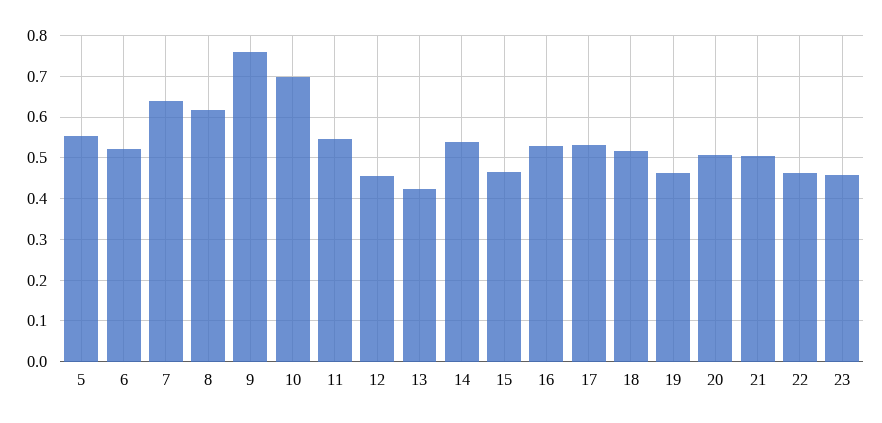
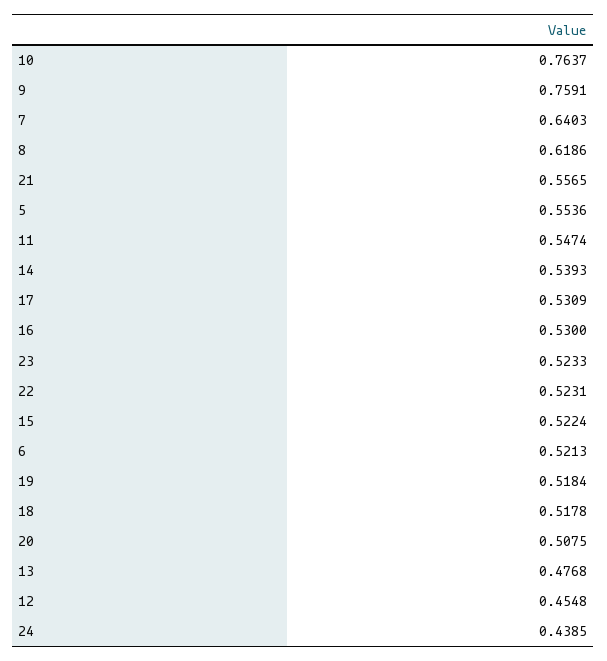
10: 0.7 -> 0.7637
13: 0.42 -> 0.4768
15: 0.46 -> 0.5224
19: 0.46 -> 0.5184
21: 0.5 -> 0.5565
22: 0.46 -> 0.5231
23: 0.46 -> 0.5233
24: none -> 0.4385

